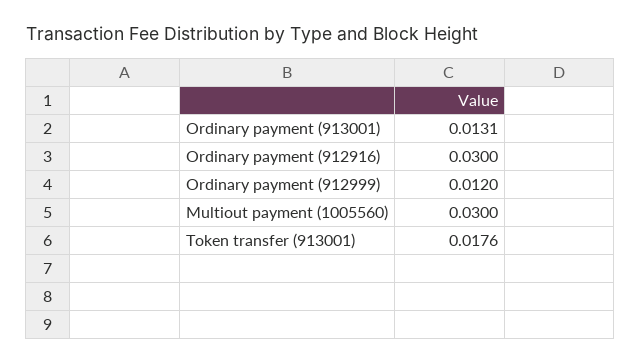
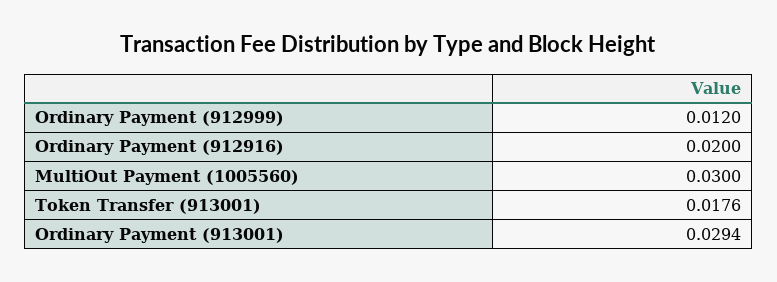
Ordinary payment (913001): 0.0131 -> 0.0294
Ordinary payment (912916): 0.03 -> 0.02

